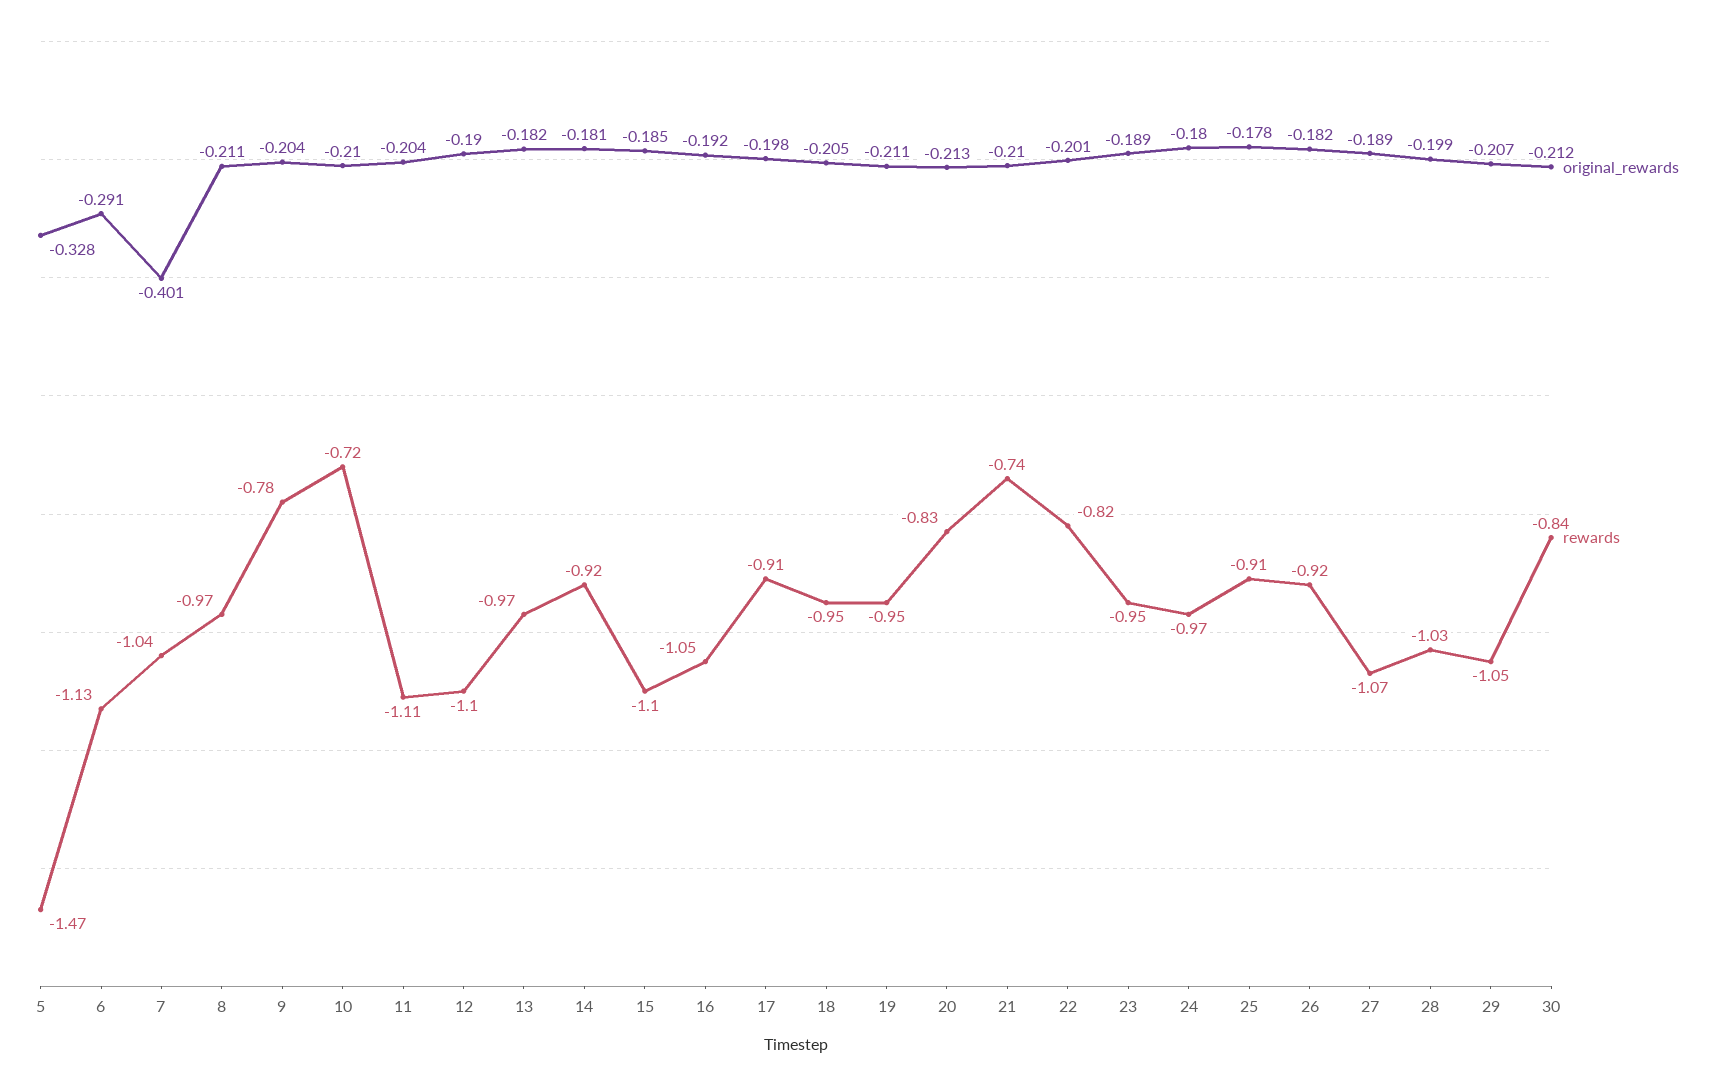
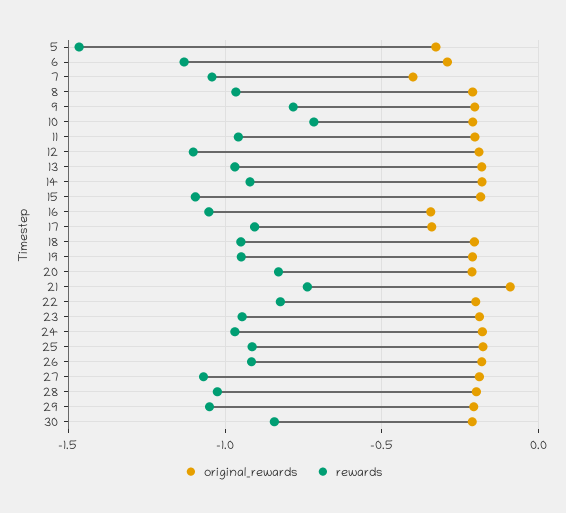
rewards, 11: -1.11 -> -0.95
original_rewards, 16: -0.192 -> -0.35
original_rewards, 17: -0.198 -> -0.35
original_rewards, 21: -0.21 -> -0.1

